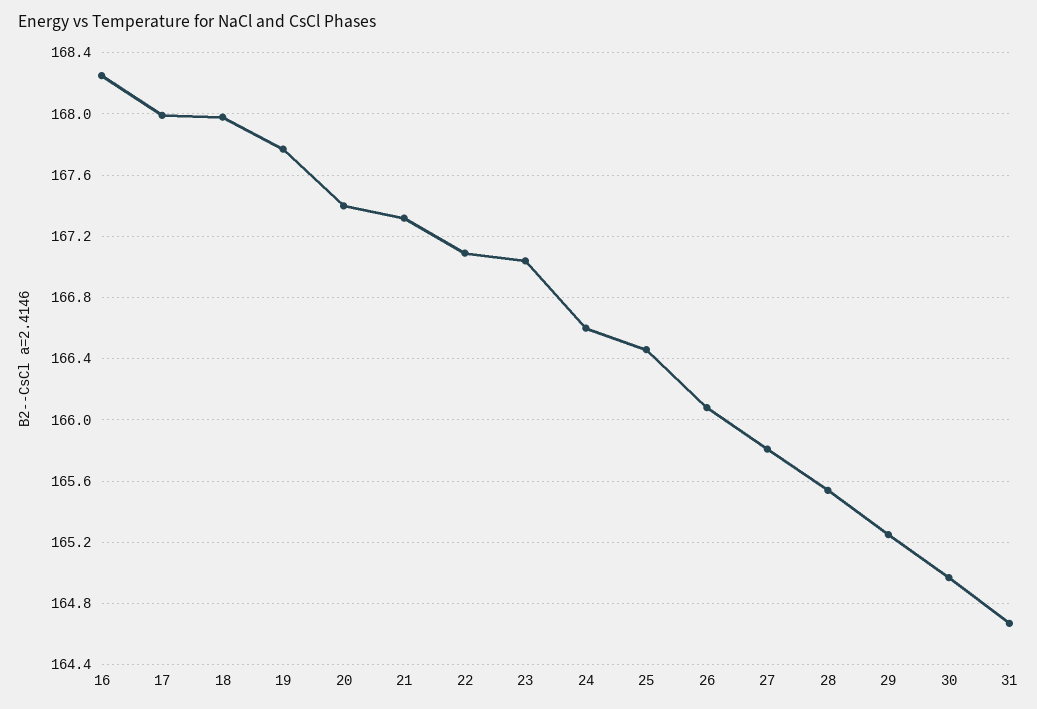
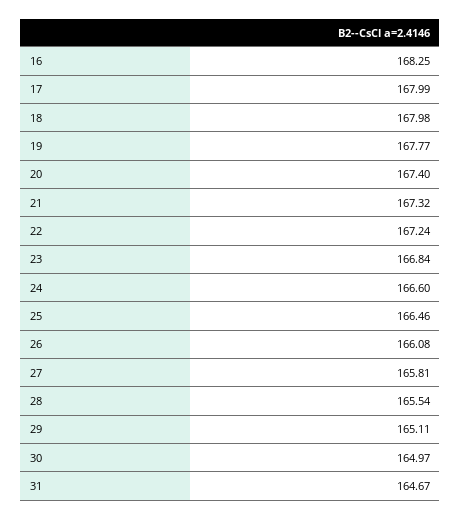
22: 167.1 -> 167.24
23: 167.05 -> 166.84
29: 165.25 -> 165.11

